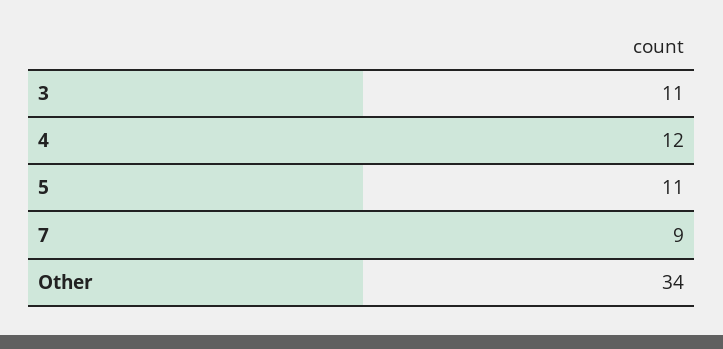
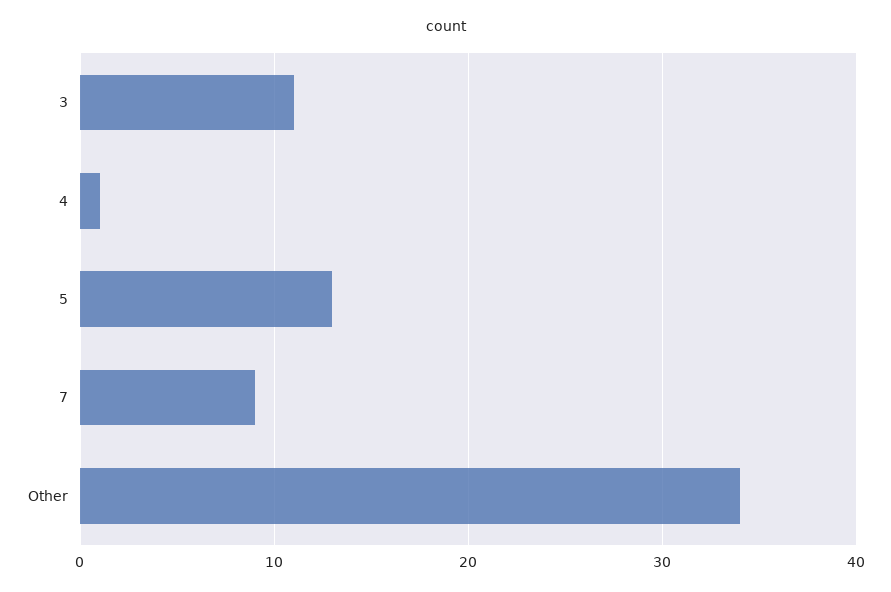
4: 12 -> 1
5: 11 -> 13

